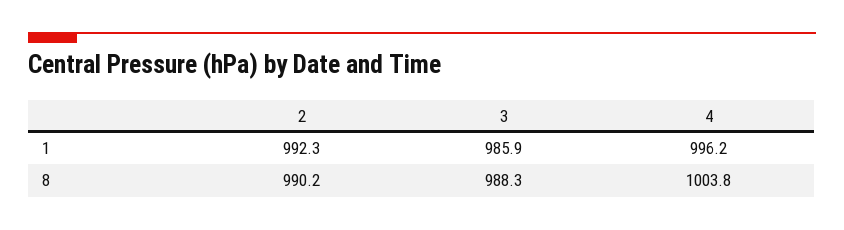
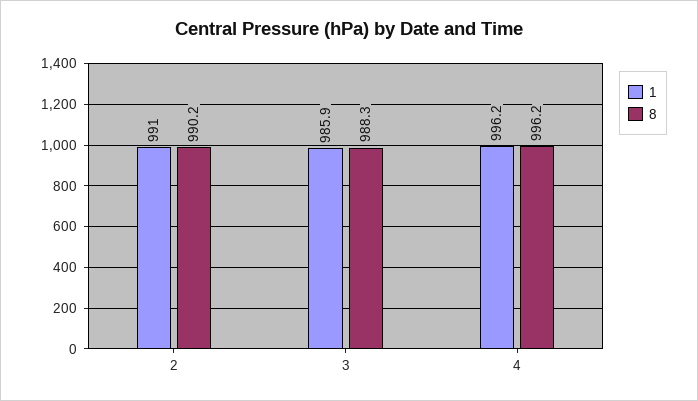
1, 2: 992.3 -> 991
8, 4: 1003.8 -> 996.2

